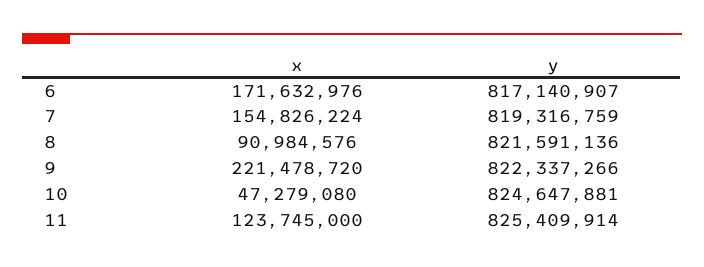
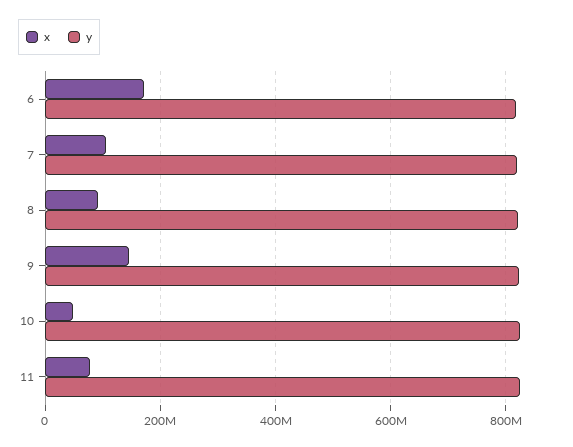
x, 7: 154826224 -> 100000000
x, 9: 221478720 -> 140000000
x, 11: 123745000 -> 80000000

